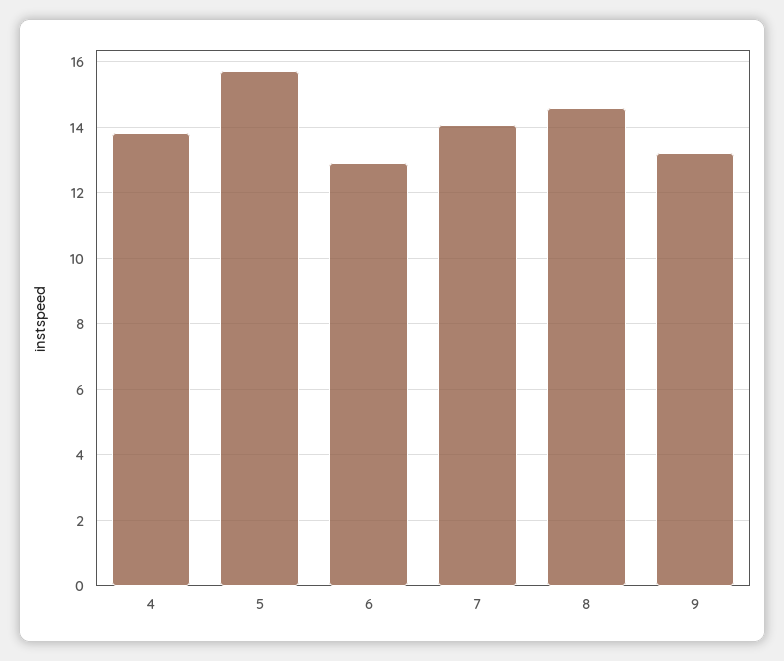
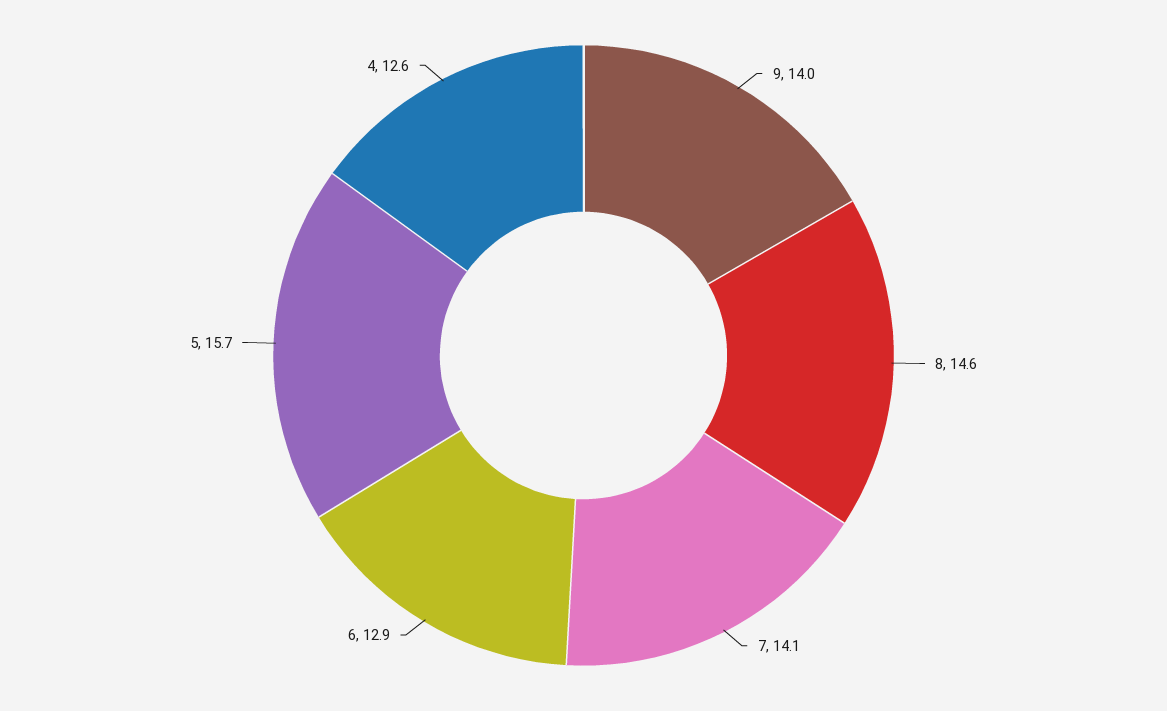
4: 13.8 -> 12.6
9: 13.2 -> 14

